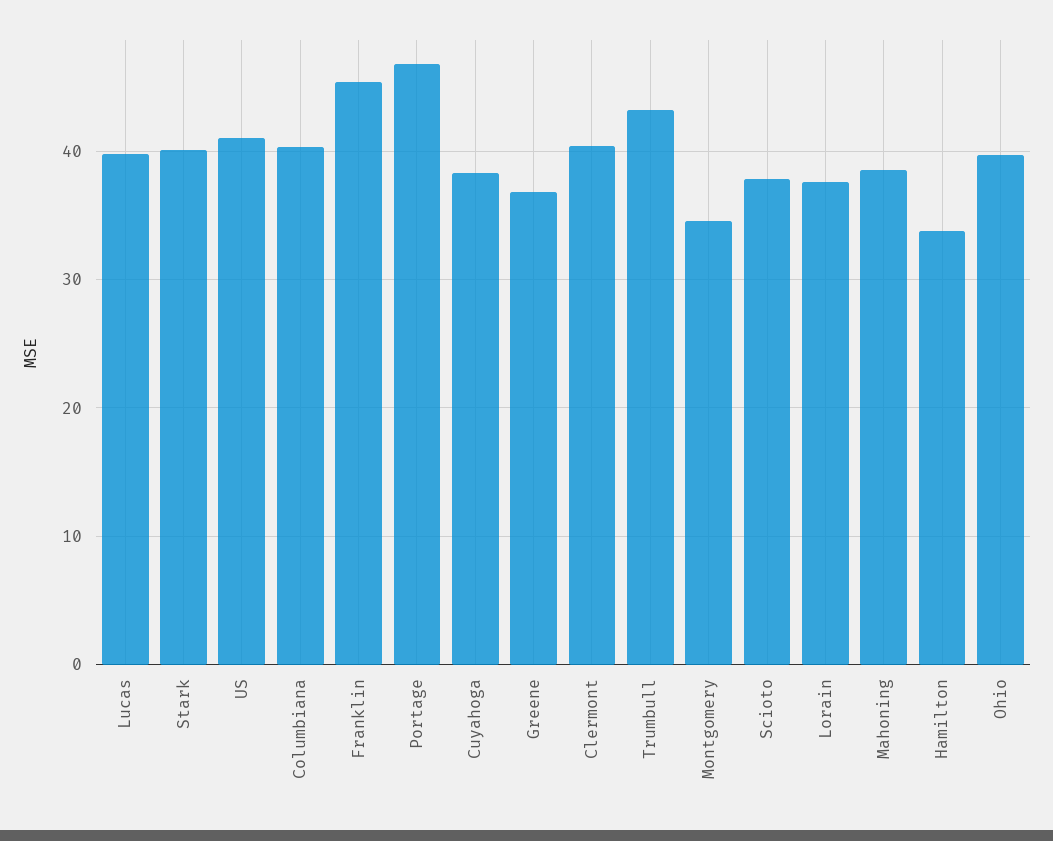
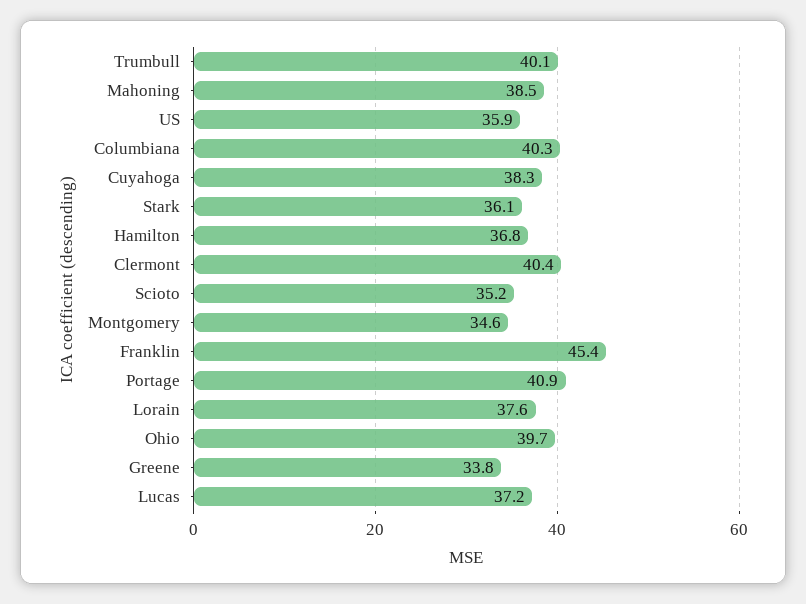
Lucas: 40 -> 37.2
Stark: 40 -> 36.1
US: 41 -> 35.9
Portage: 47 -> 40.9
Greene: 37 -> 33.8
Trumbull: 43 -> 40.1
Scioto: 38 -> 35.2
Hamilton: 34 -> 36.8

